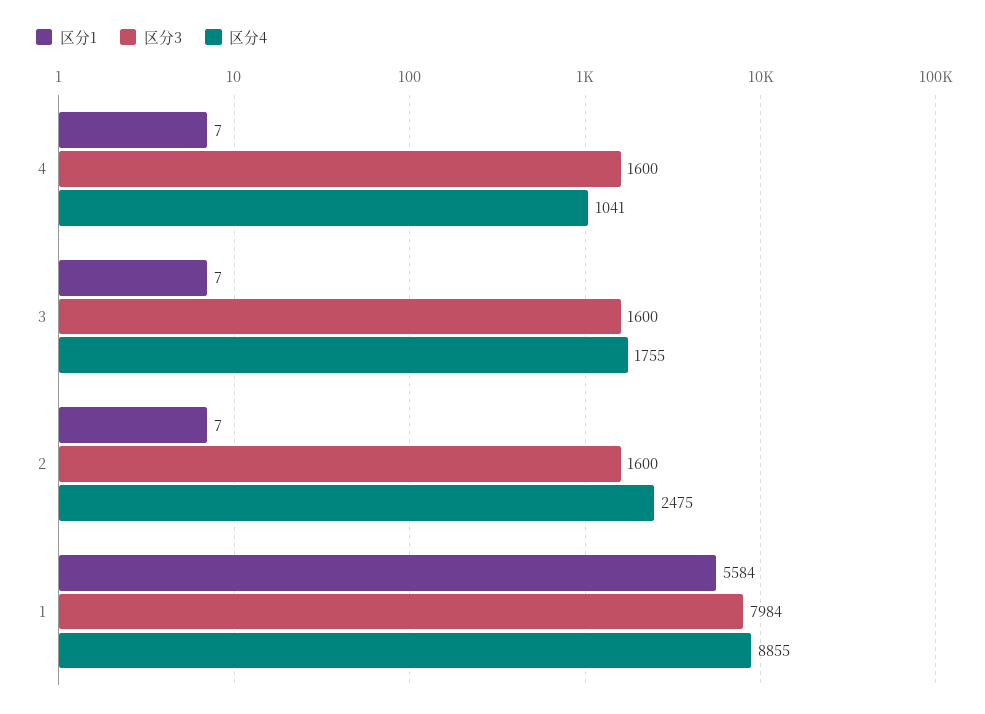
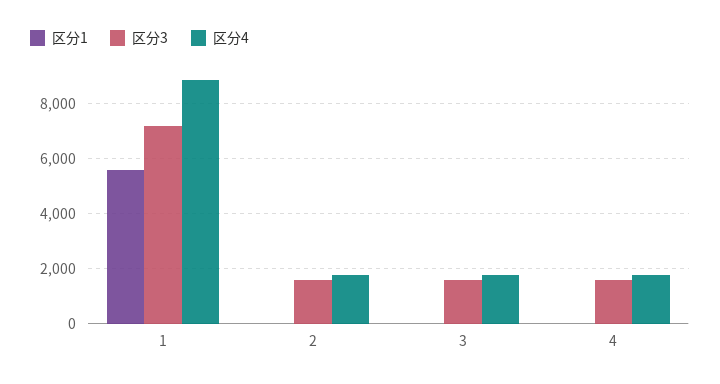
区分4, 4: 1041 -> 1750
区分4, 2: 2475 -> 1750
区分3, 1: 7984 -> 7250

